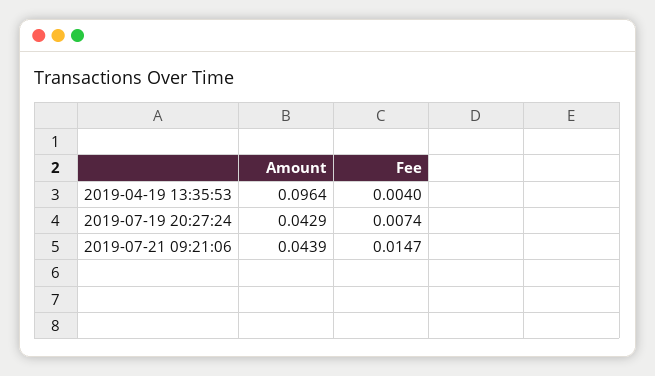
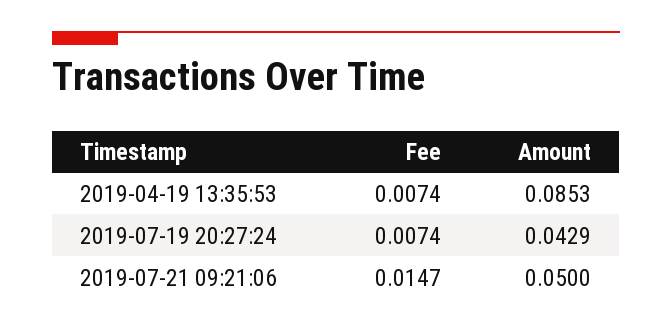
Amount, 2019-04-19 13:35:53: 0.0964 -> 0.0853
Fee, 2019-04-19 13:35:53: 0.004 -> 0.0074
Amount, 2019-07-21 09:21:06: 0.0439 -> 0.05

